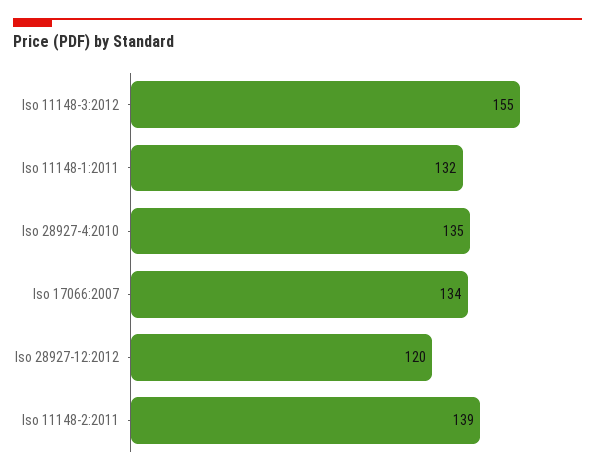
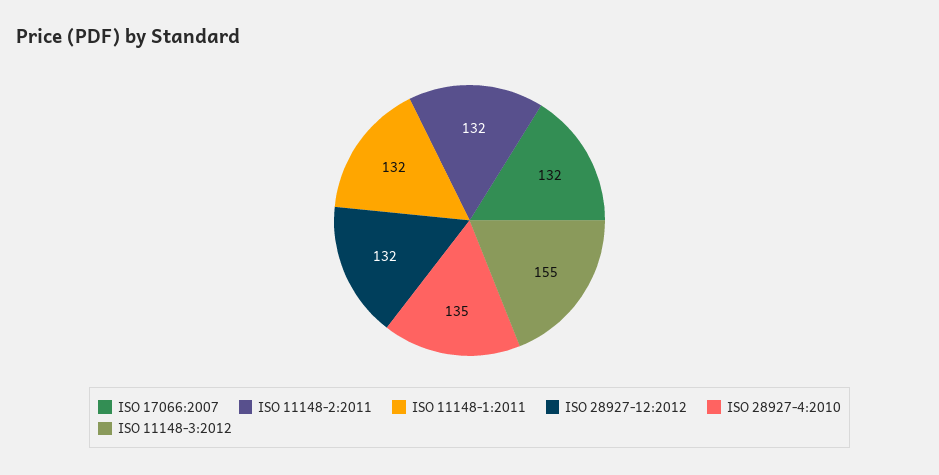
Iso 17066:2007: 134 -> 132
Iso 28927-12:2012: 120 -> 132
Iso 11148-2:2011: 139 -> 132

